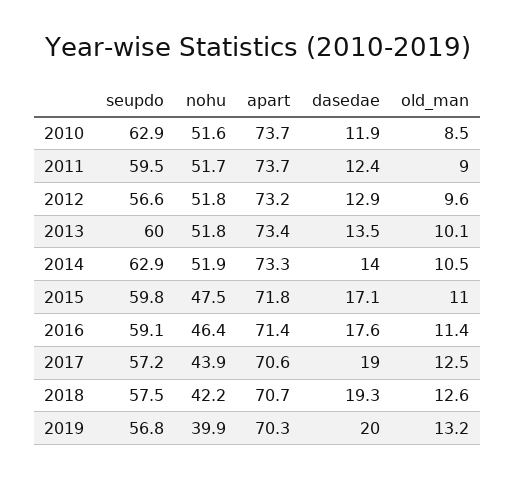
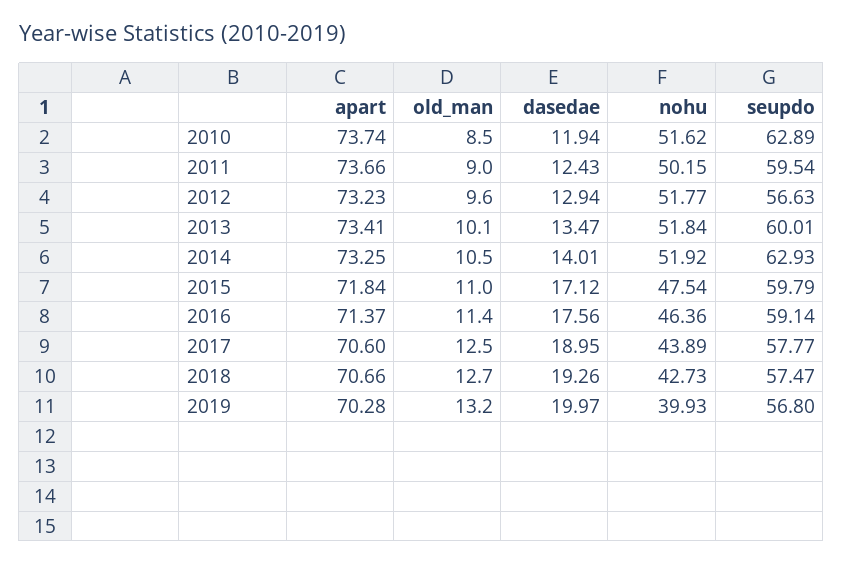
nohu, 2011: 51.7 -> 50.15
seupdo, 2017: 57.2 -> 57.77
nohu, 2018: 42.2 -> 42.73
old_man, 2018: 12.6 -> 12.7

